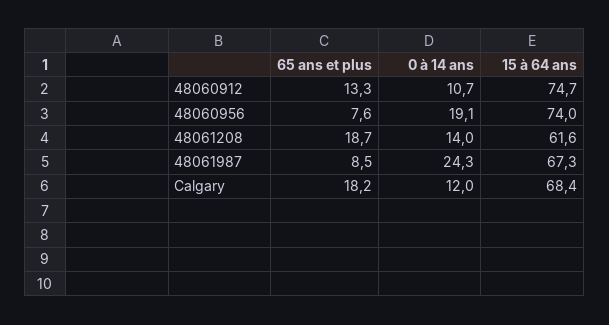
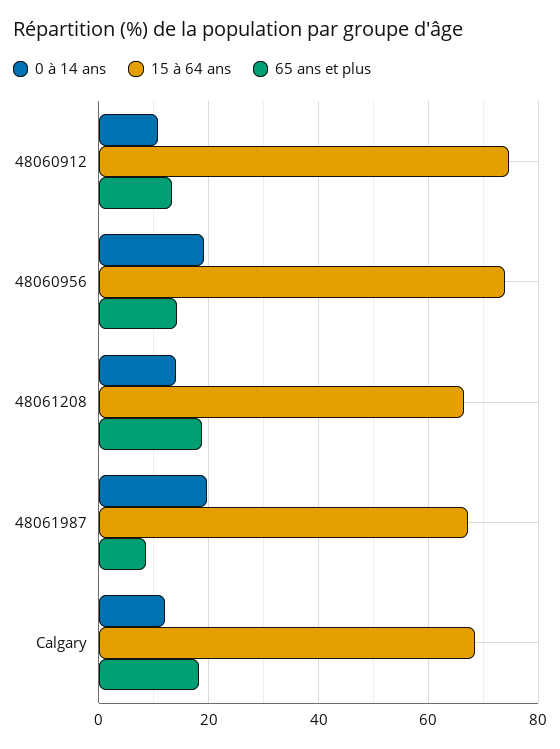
65 ans et plus, 48060956: 7.6 -> 14
15 à 64 ans, 48061208: 61.6 -> 66
0 à 14 ans, 48061987: 24.3 -> 20

